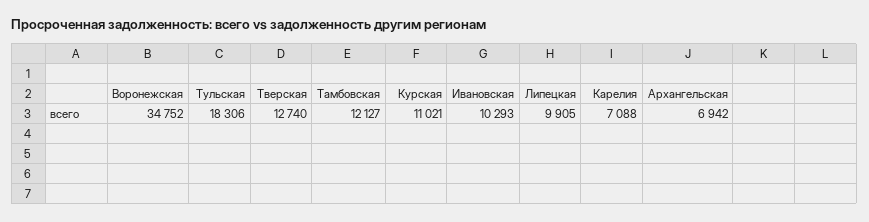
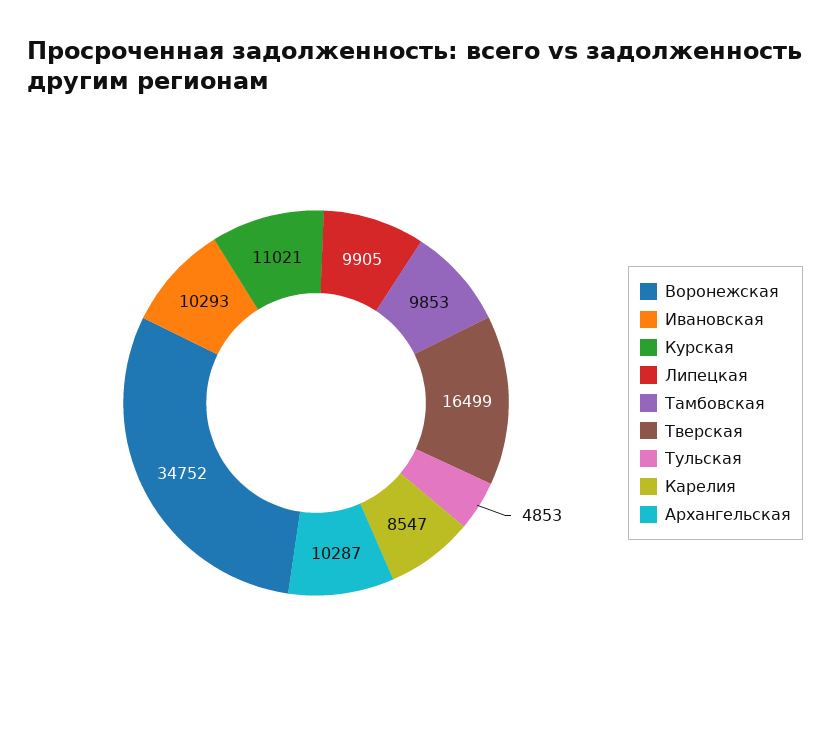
Тульская: 18306 -> 4853
Тверская: 12740 -> 16499
Тамбовская: 12127 -> 9853
Карелия: 7088 -> 8547
Архангельская: 6942 -> 10287

